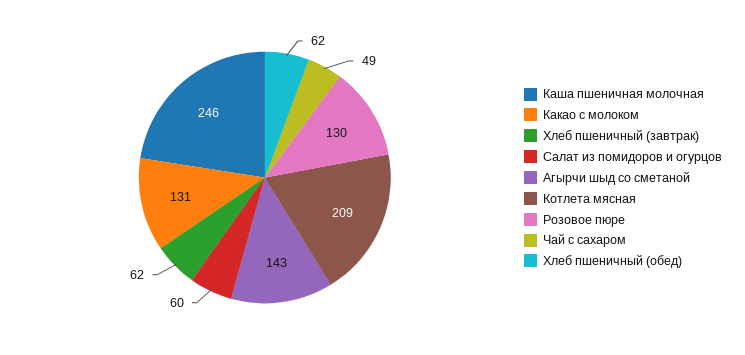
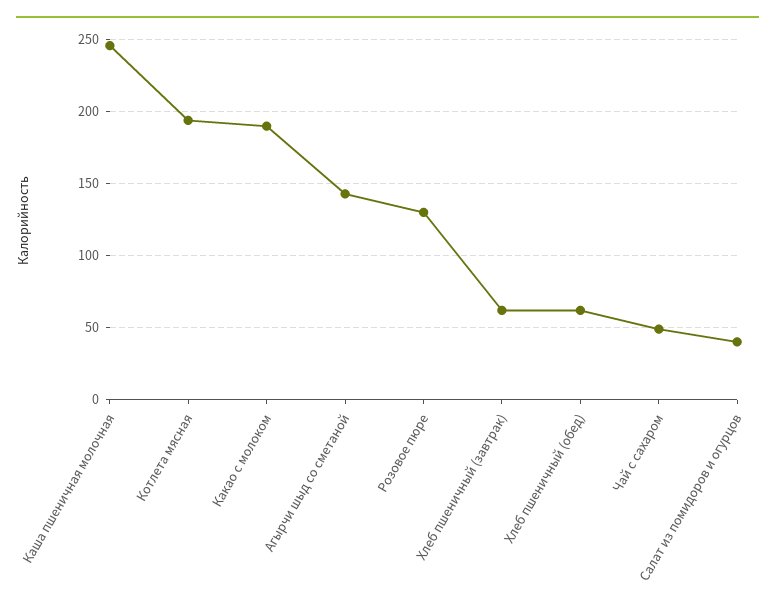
Какао с молоком: 131 -> 190
Салат из помидоров и огурцов: 60 -> 40
Котлета мясная: 209 -> 195

